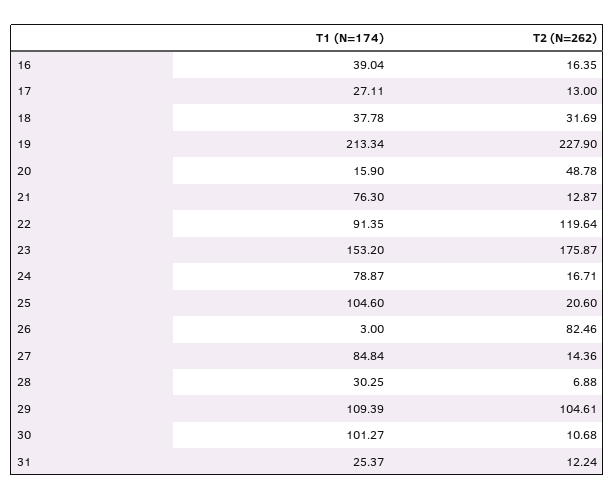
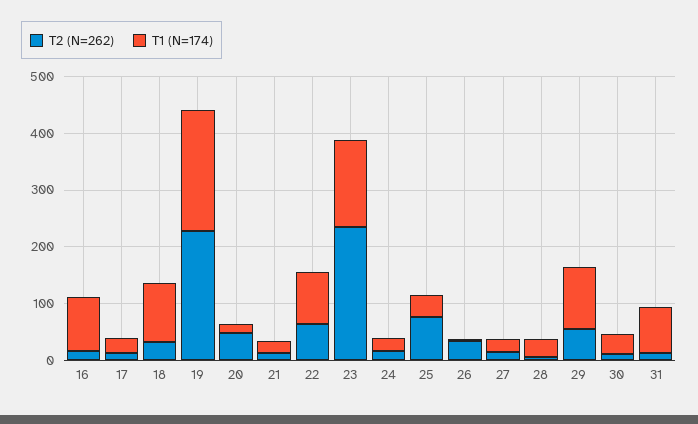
T1 (N=174), 16: 39.04 -> 100
T1 (N=174), 18: 37.78 -> 100
T1 (N=174), 21: 76.3 -> 20
T2 (N=262), 22: 119.64 -> 60
T2 (N=262), 23: 175.87 -> 240
T1 (N=174), 24: 78.87 -> 20
T1 (N=174), 25: 104.6 -> 40
T2 (N=262), 25: 20.6 -> 80
T2 (N=262), 26: 82.46 -> 40
T1 (N=174), 27: 84.84 -> 20
T2 (N=262), 29: 104.61 -> 60
T1 (N=174), 30: 101.27 -> 40
T1 (N=174), 31: 25.37 -> 80

